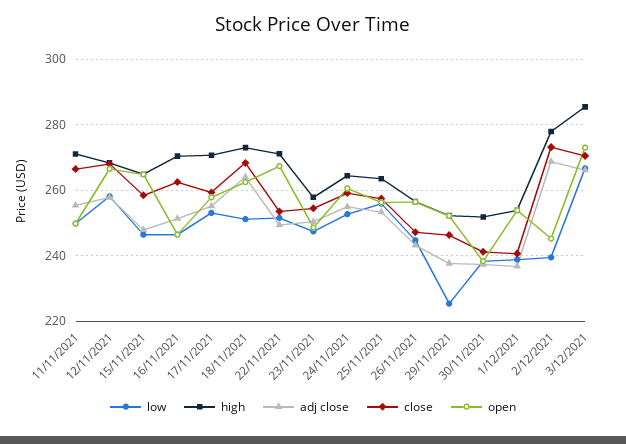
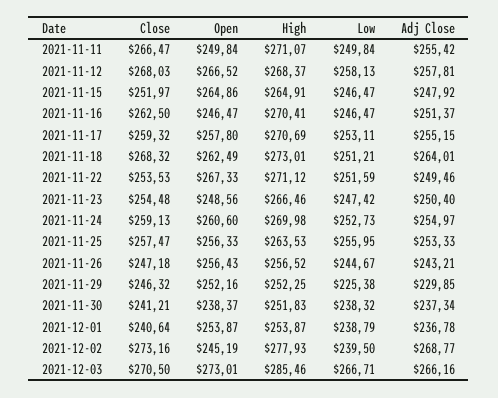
close, 15/11/2021: 258 -> 251.97
high, 23/11/2021: 258 -> 266.46
high, 24/11/2021: 264 -> 269.98
adj close, 29/11/2021: 238 -> 229.85

